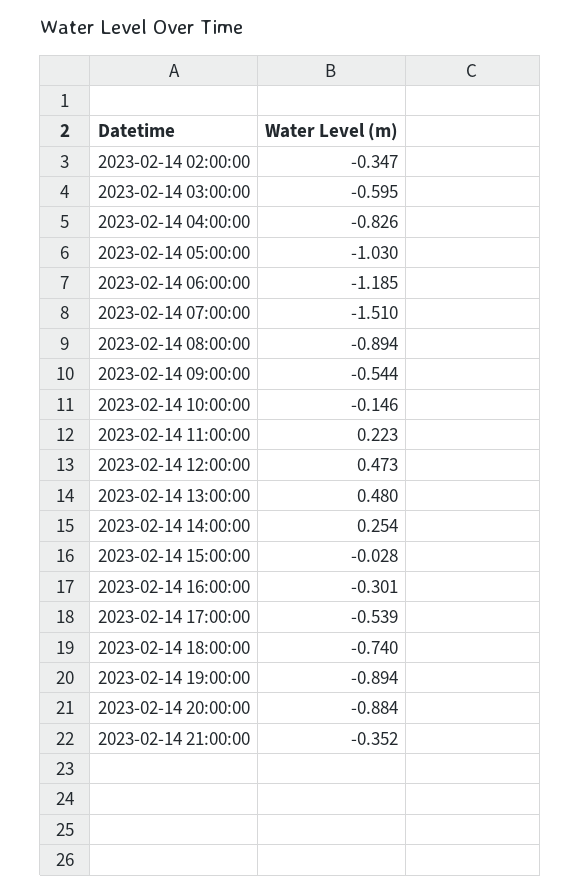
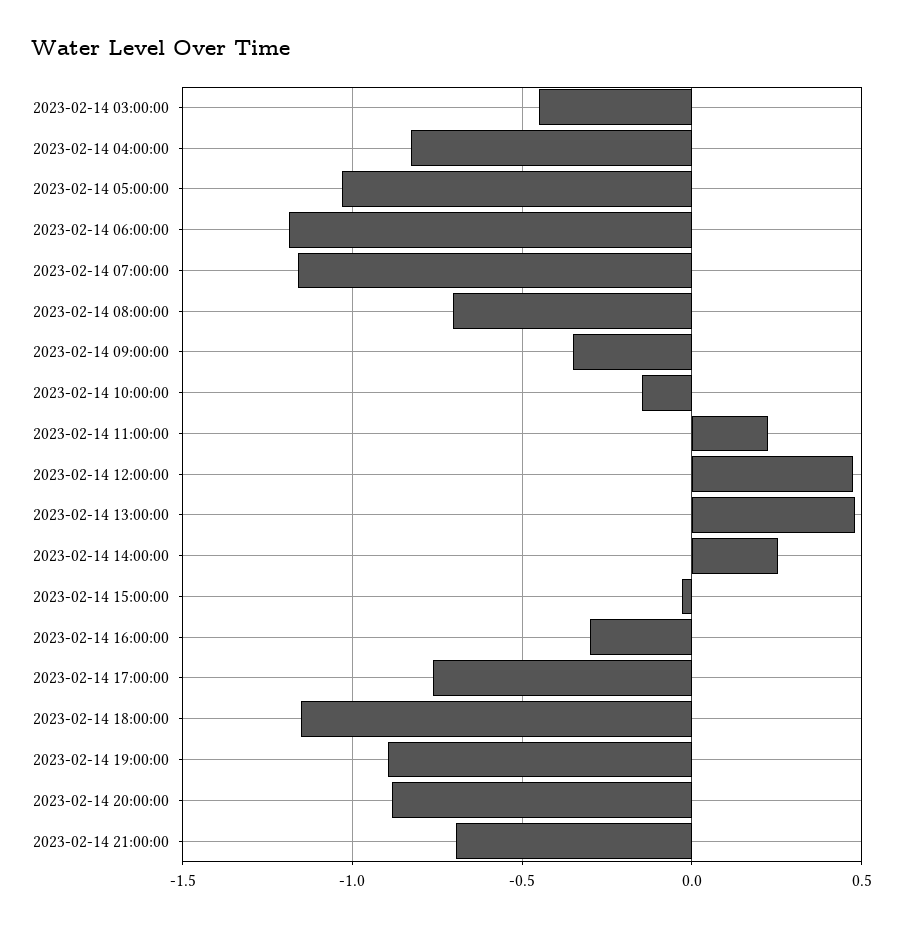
2023-02-14 02:00:00: -0.347 -> none
2023-02-14 03:00:00: -0.595 -> -0.45
2023-02-14 07:00:00: -1.51 -> -1.15
2023-02-14 08:00:00: -0.894 -> -0.7
2023-02-14 09:00:00: -0.544 -> -0.35
2023-02-14 17:00:00: -0.539 -> -0.75
2023-02-14 18:00:00: -0.74 -> -1.15
2023-02-14 21:00:00: -0.352 -> -0.7

